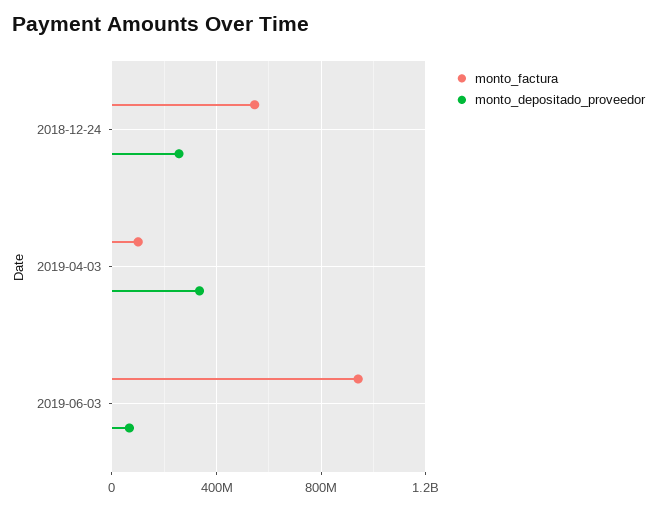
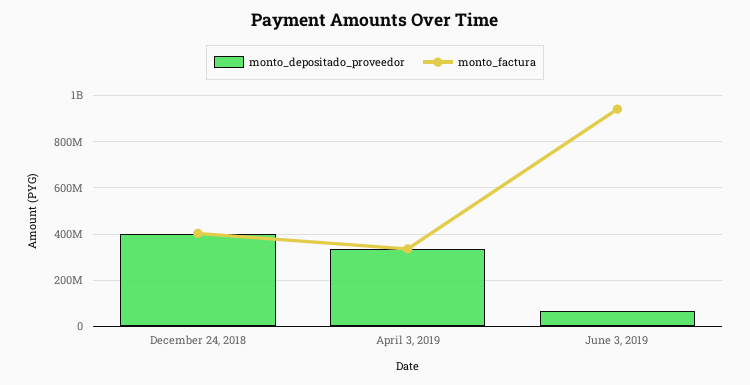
monto_factura, 2018-12-24: 550000000 -> 400000000
monto_depositado_proveedor, 2018-12-24: 250000000 -> 400000000
monto_factura, 2019-04-03: 100000000 -> 350000000

